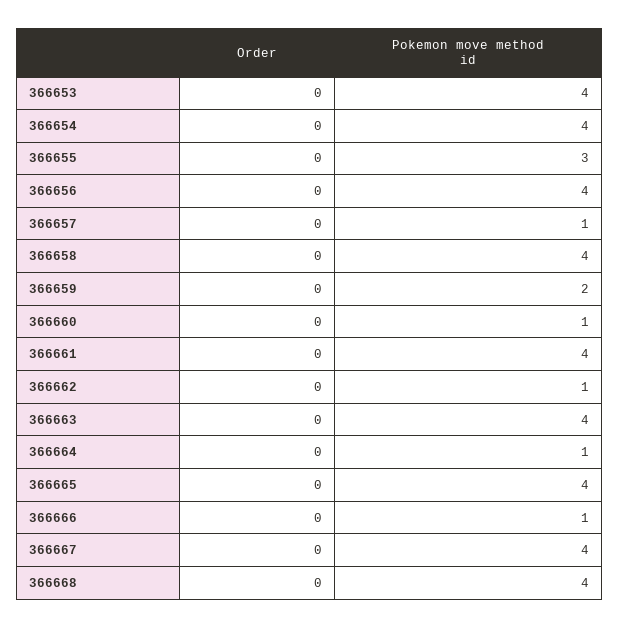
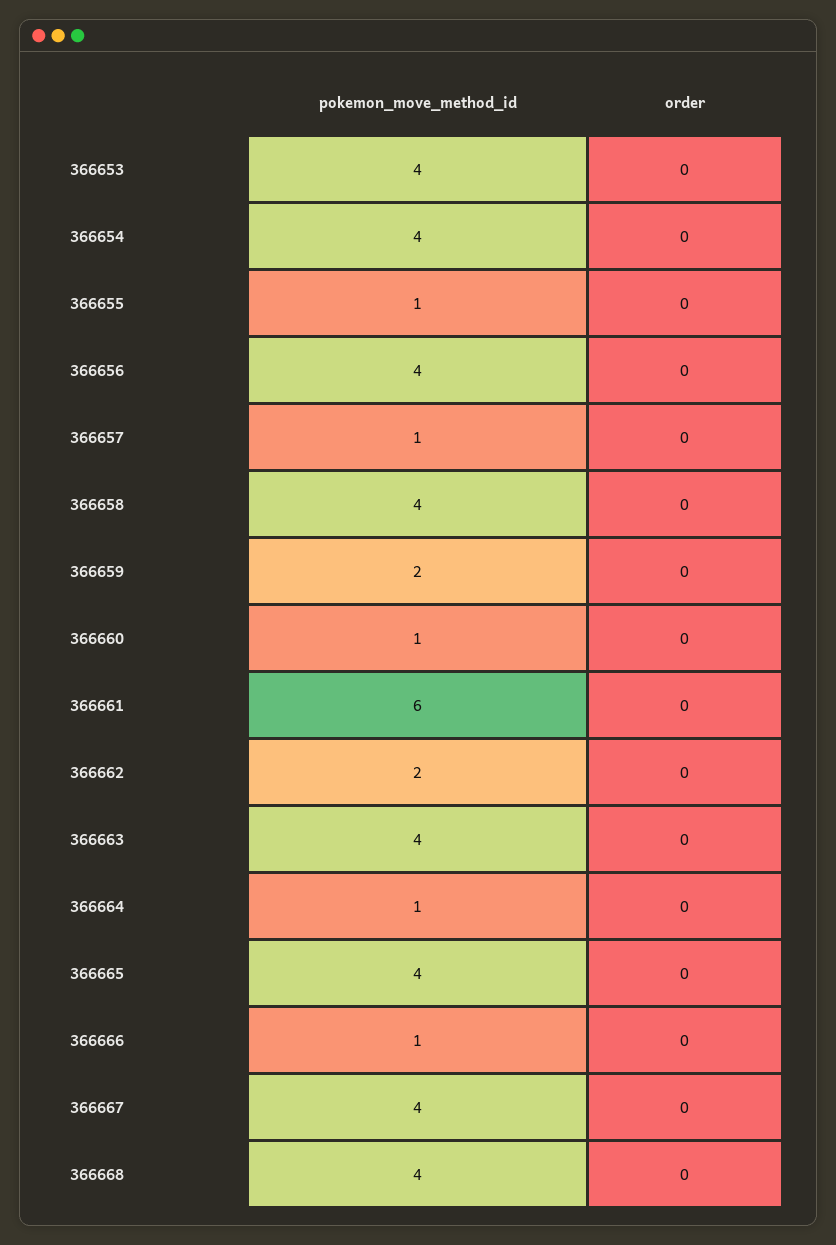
Pokemon move method id, 366655: 3 -> 1
Pokemon move method id, 366661: 4 -> 6
Pokemon move method id, 366662: 1 -> 2

